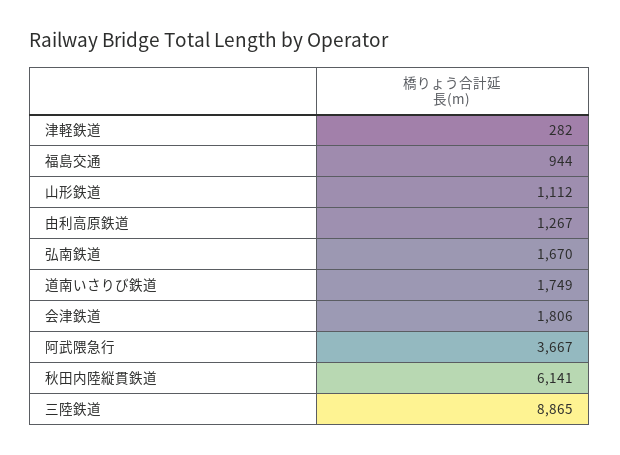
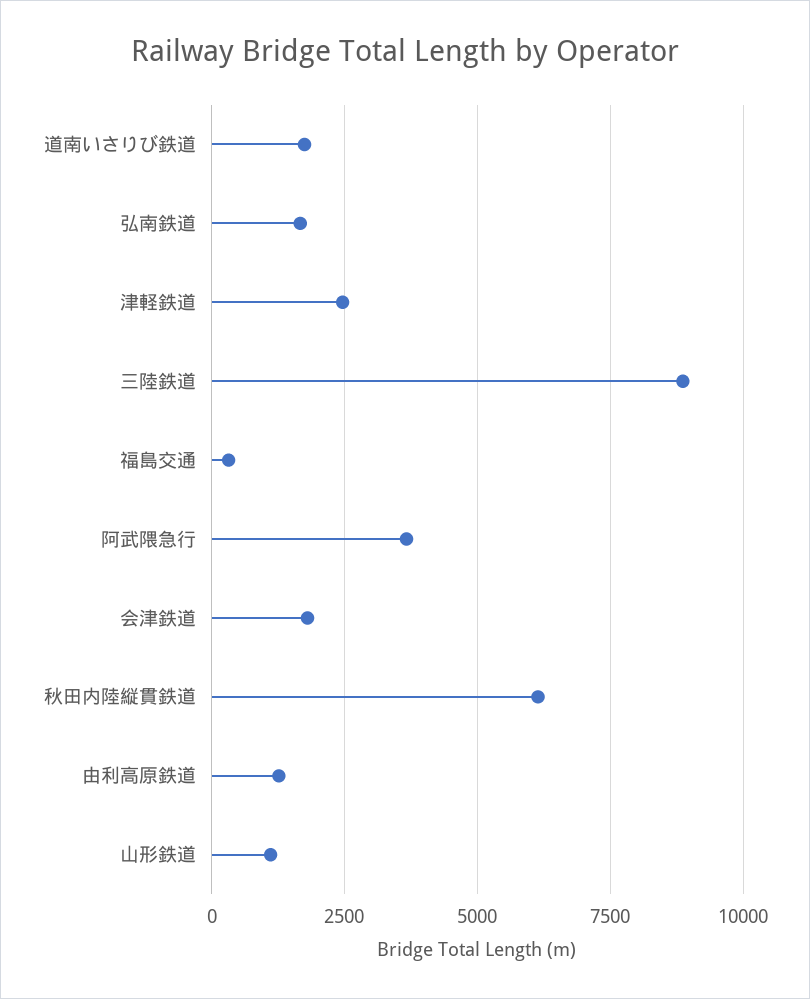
津軽鉄道: 282 -> 2500
福島交通: 944 -> 250

